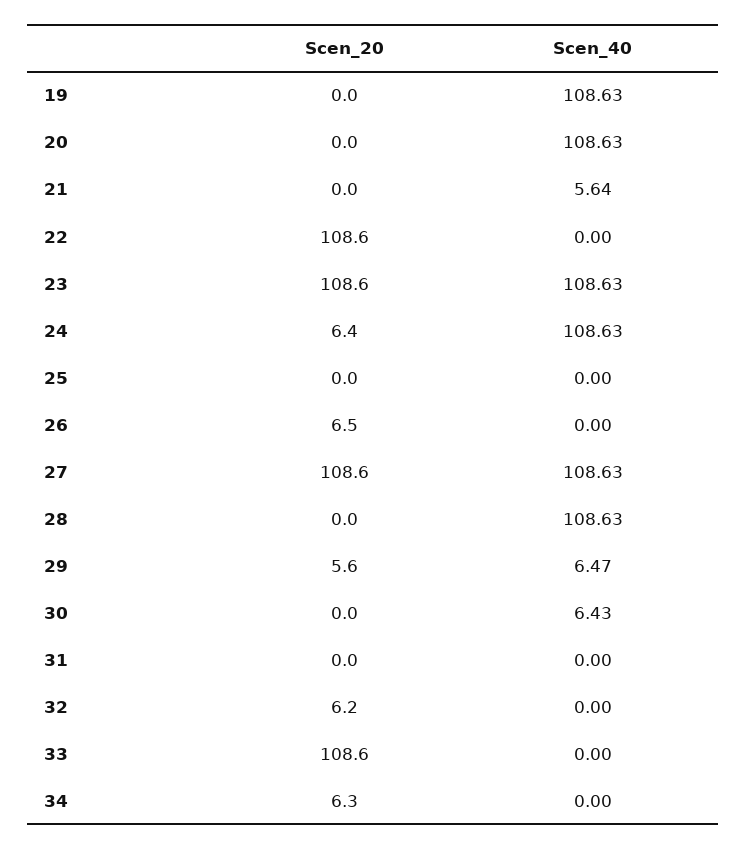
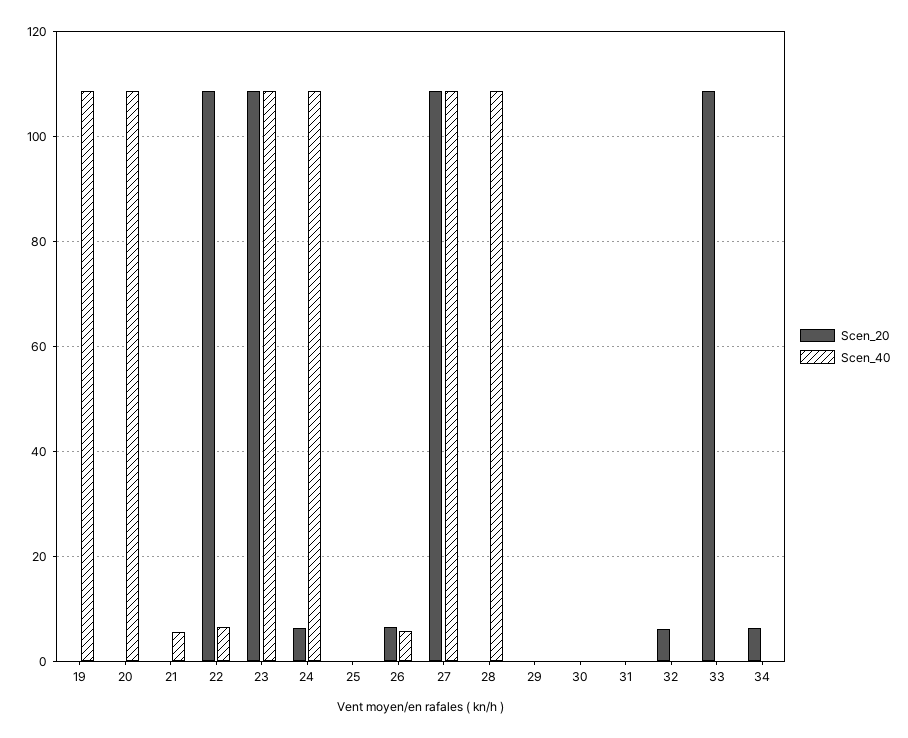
Scen_40, 22: 0 -> 6
Scen_40, 26: 0 -> 6
Scen_20, 29: 5.6 -> 0
Scen_40, 29: 6.47 -> 0
Scen_40, 30: 6.43 -> 0

